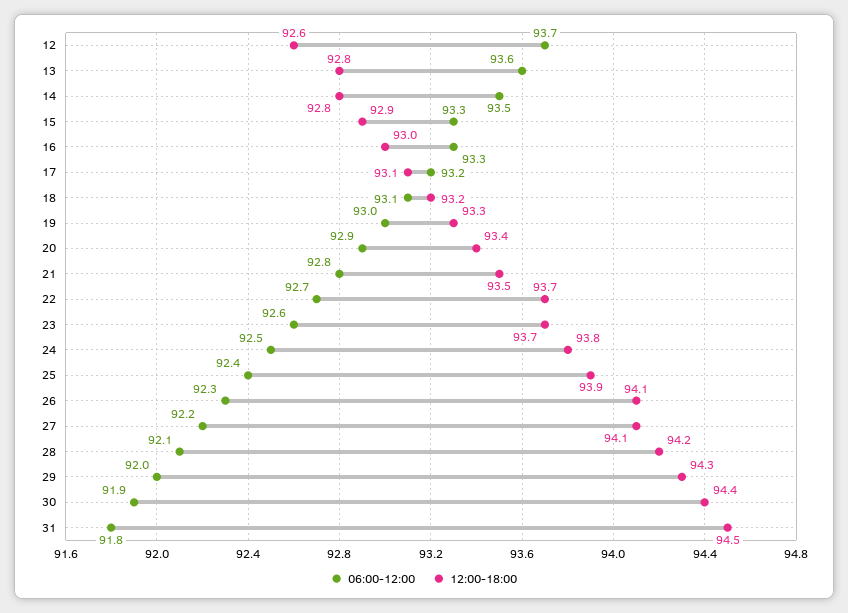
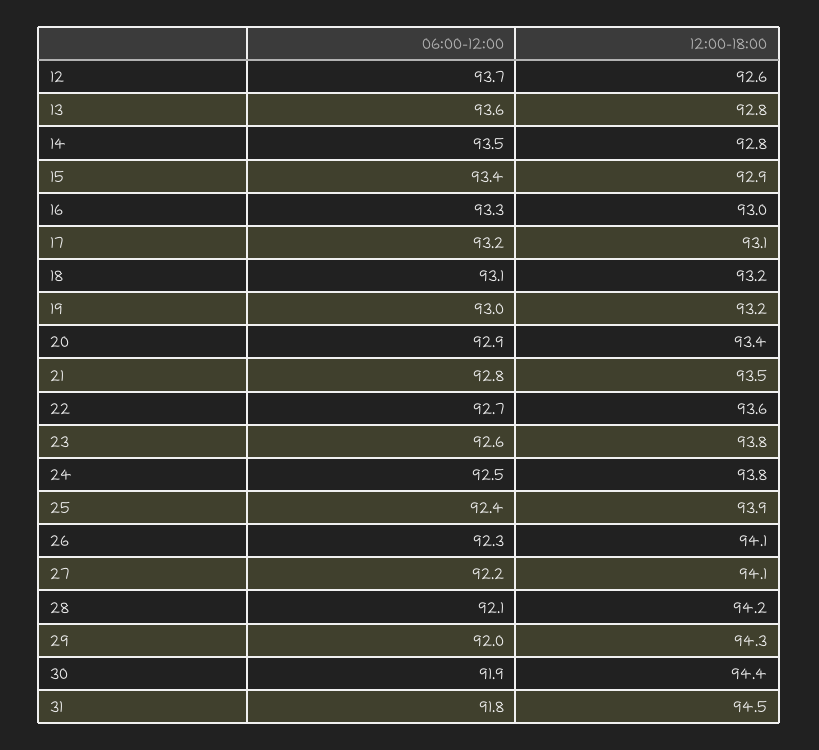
06:00-12:00, 15: 93.3 -> 93.4
12:00-18:00, 19: 93.3 -> 93.2
12:00-18:00, 22: 93.7 -> 93.6
12:00-18:00, 23: 93.7 -> 93.8

